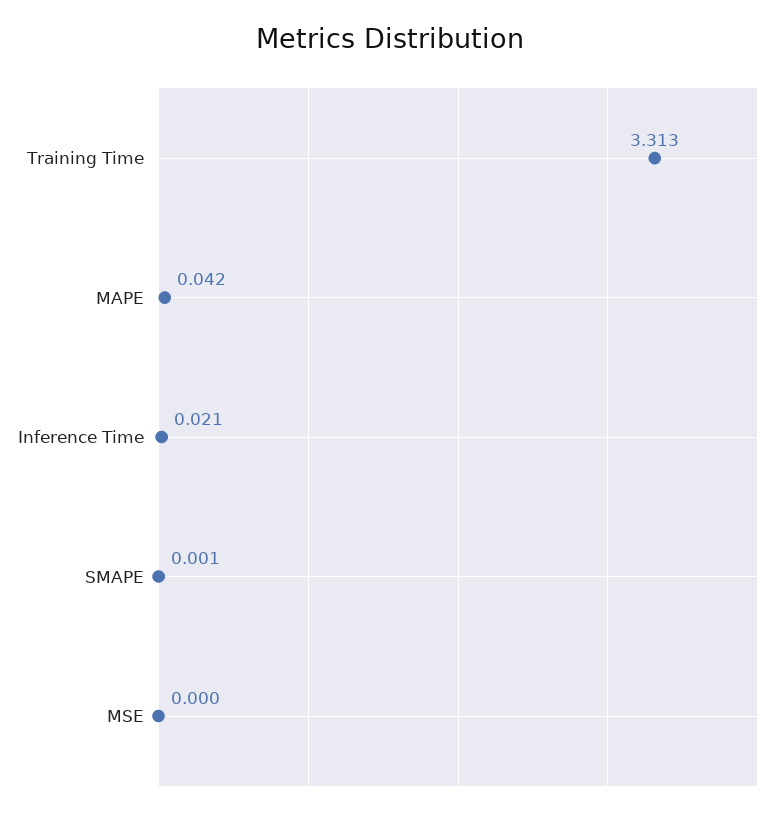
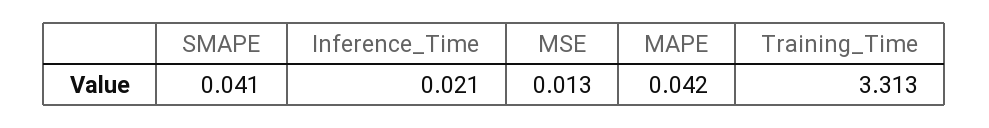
SMAPE: 0.001 -> 0.041
MSE: 0 -> 0.013

